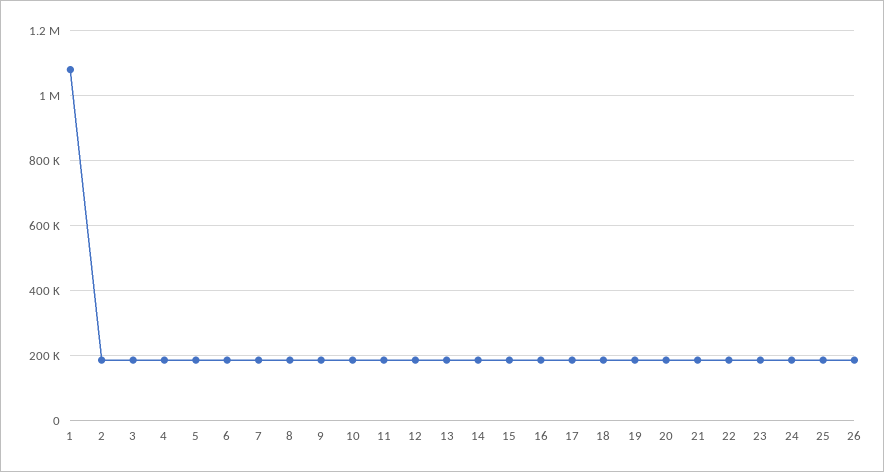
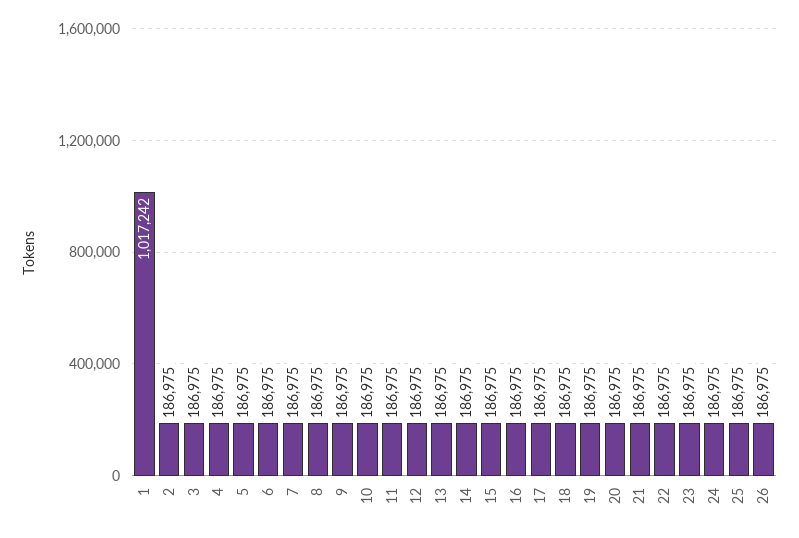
1: 1080000 -> 1017242

